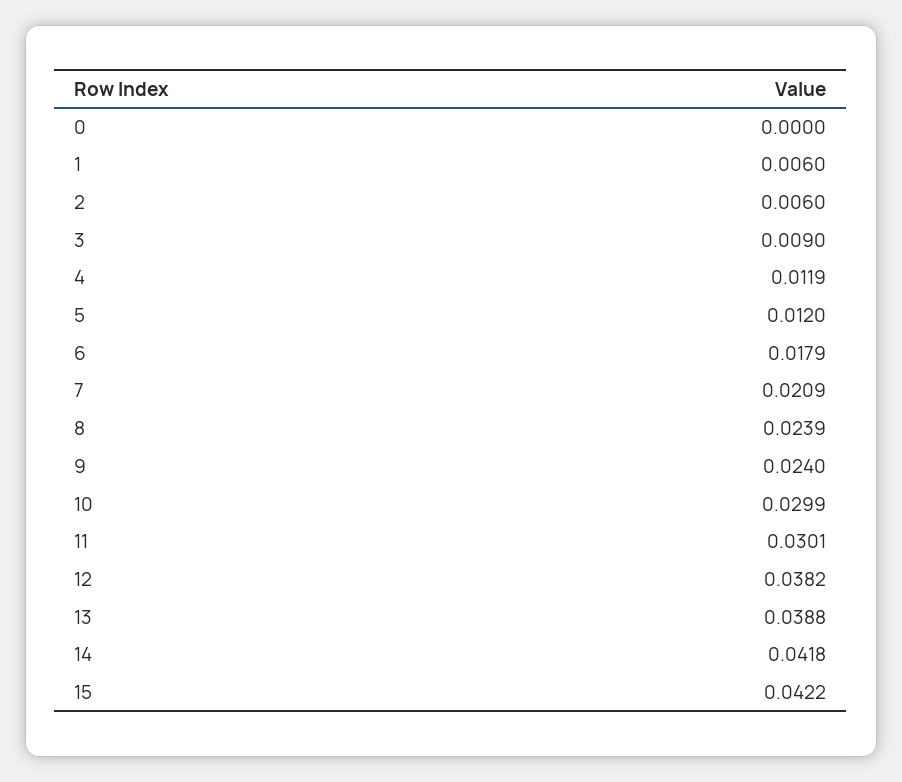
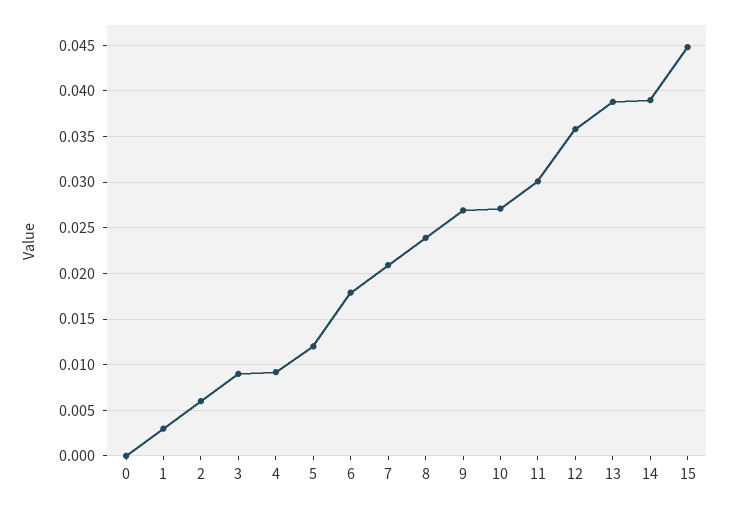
1: 0.006 -> 0.003
4: 0.0119 -> 0.009
9: 0.024 -> 0.027
10: 0.0299 -> 0.027
12: 0.0382 -> 0.036
14: 0.0418 -> 0.039
15: 0.0422 -> 0.045

